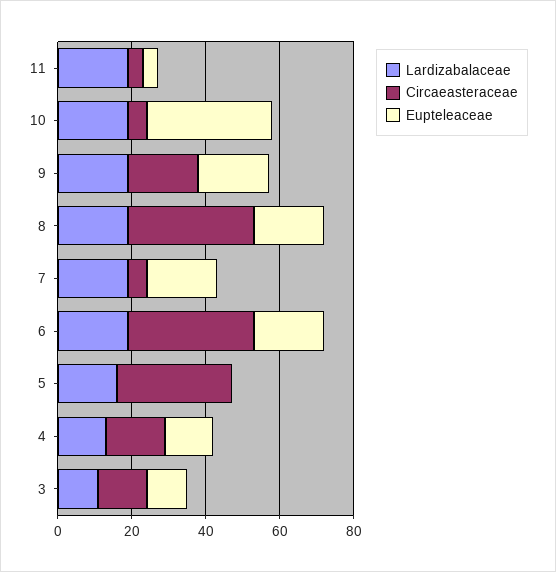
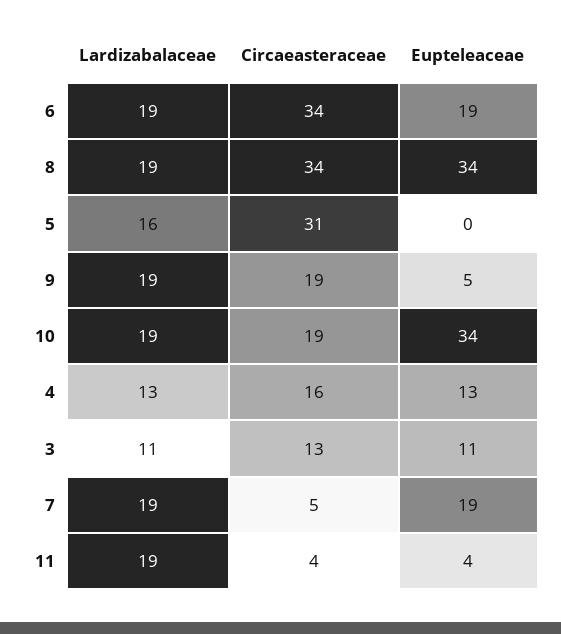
Circaeasteraceae, 10: 5 -> 19
Eupteleaceae, 9: 20 -> 5
Eupteleaceae, 8: 20 -> 34

